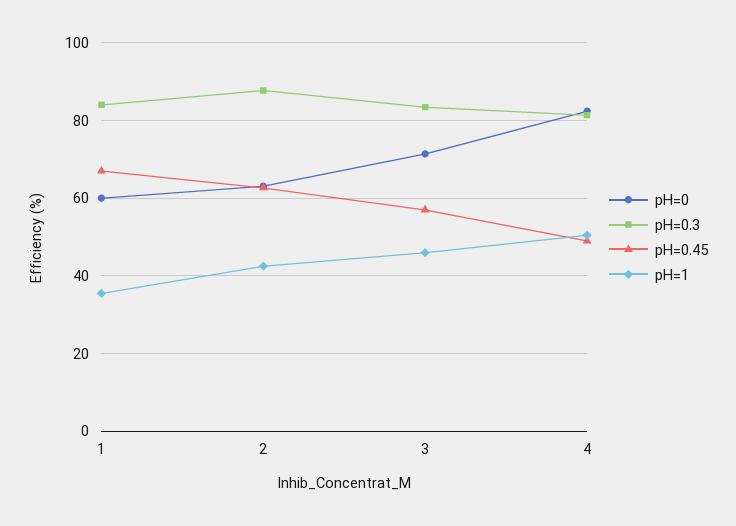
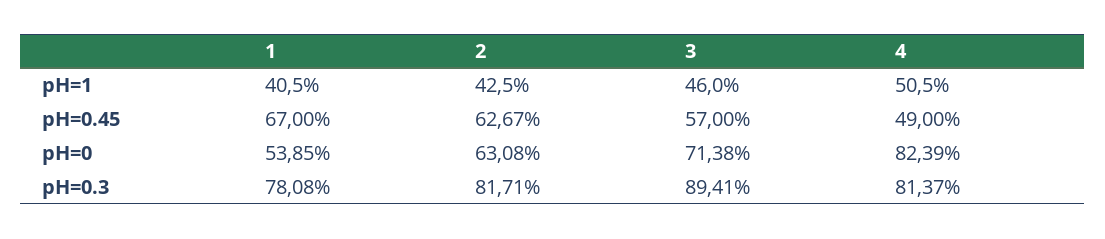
pH=0, 1: 60 -> 53.85
pH=0.3, 1: 84 -> 78.08
pH=1, 1: 36 -> 40.5
pH=0.3, 2: 88 -> 81.71
pH=0.3, 3: 84 -> 89.41

